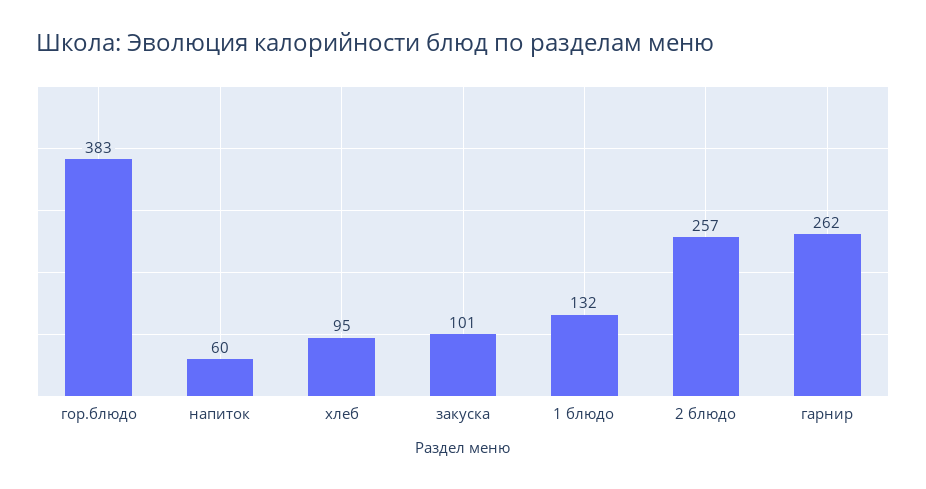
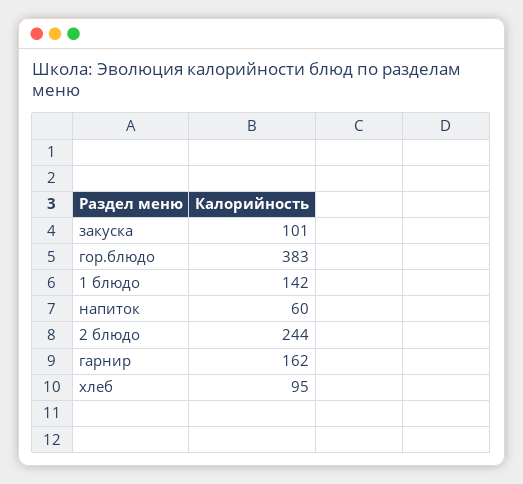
1 блюдо: 132 -> 142
2 блюдо: 257 -> 244
гарнир: 262 -> 162

